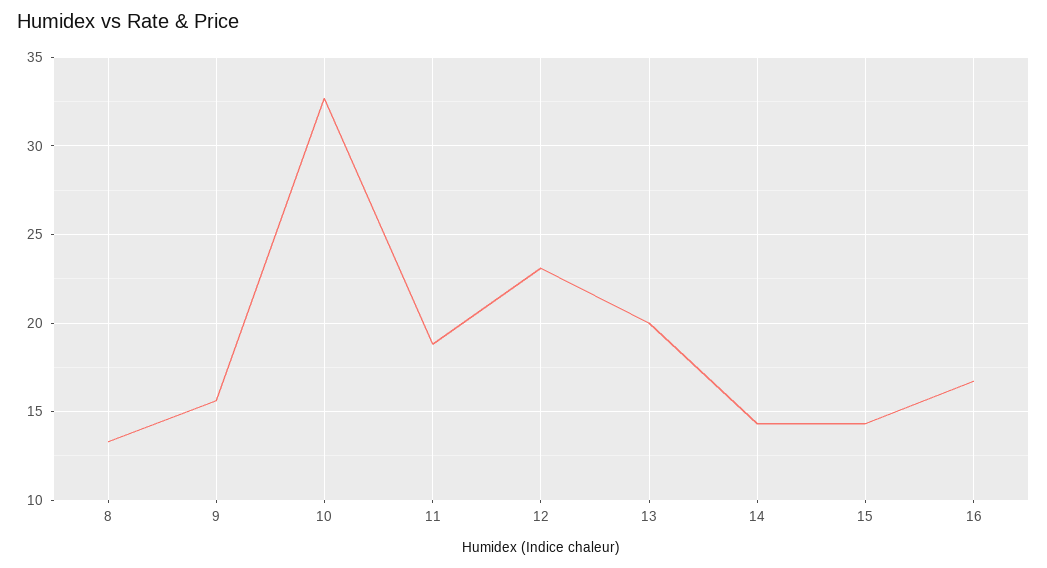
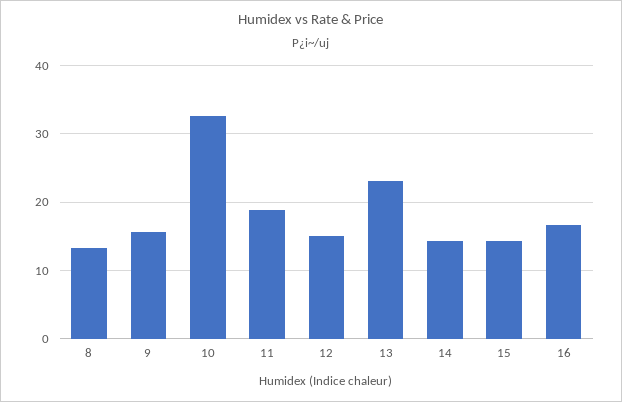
12: 23 -> 15
13: 20 -> 23

